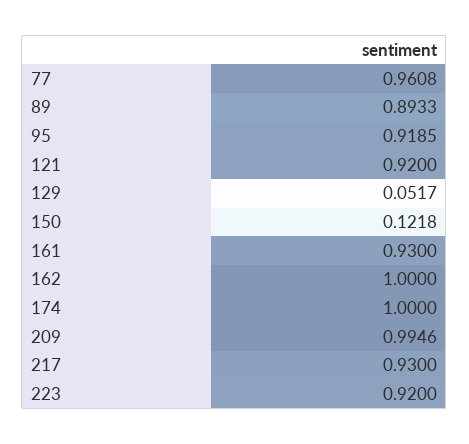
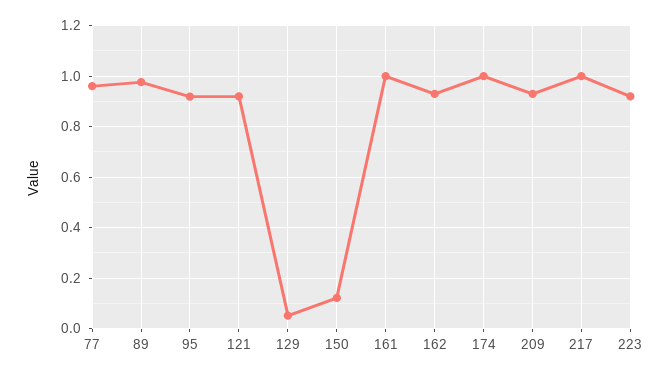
89: 0.8933 -> 0.975
161: 0.93 -> 1
162: 1 -> 0.925
209: 0.9946 -> 0.925
217: 0.93 -> 1

